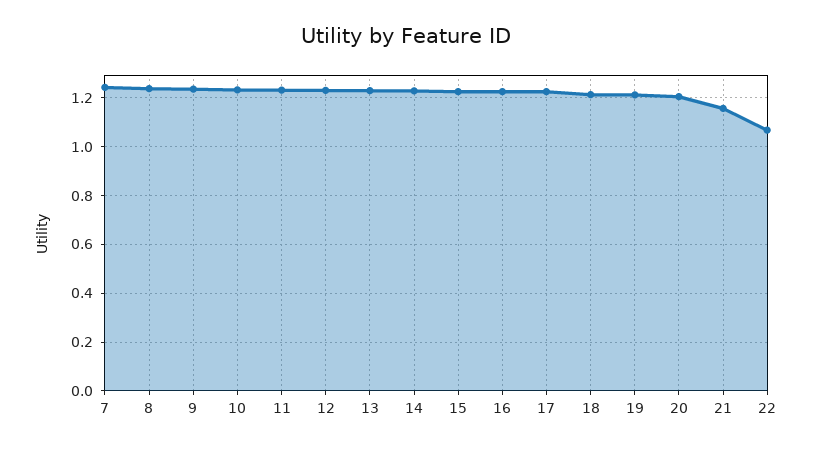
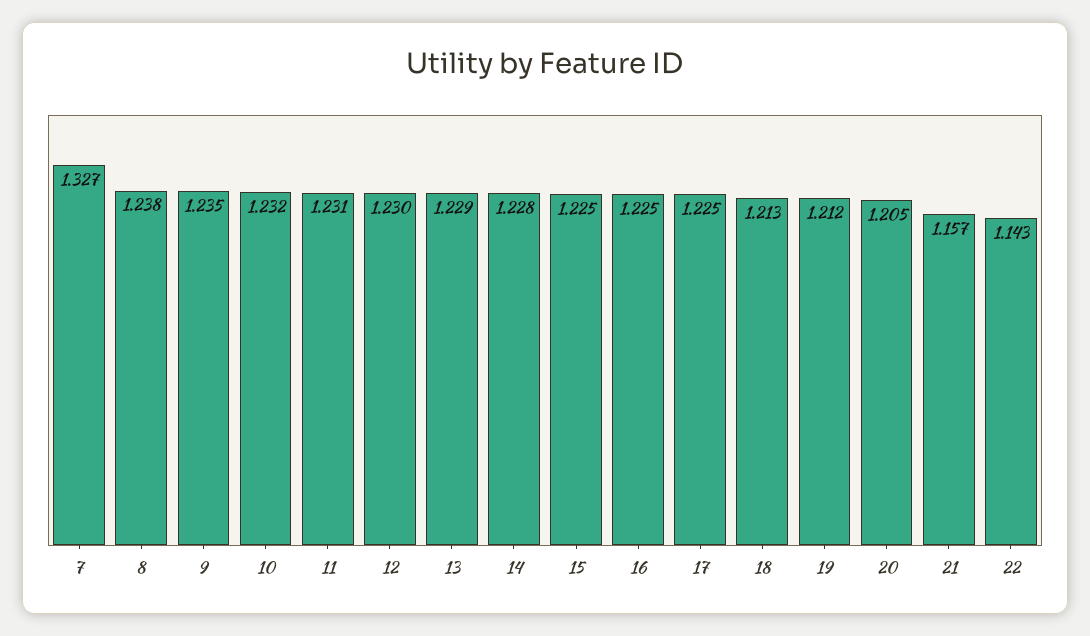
7: 1.25 -> 1.327
22: 1.075 -> 1.143

